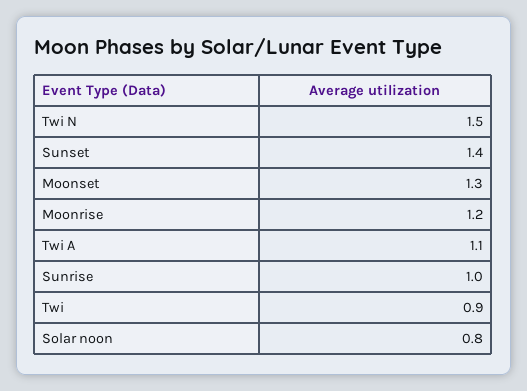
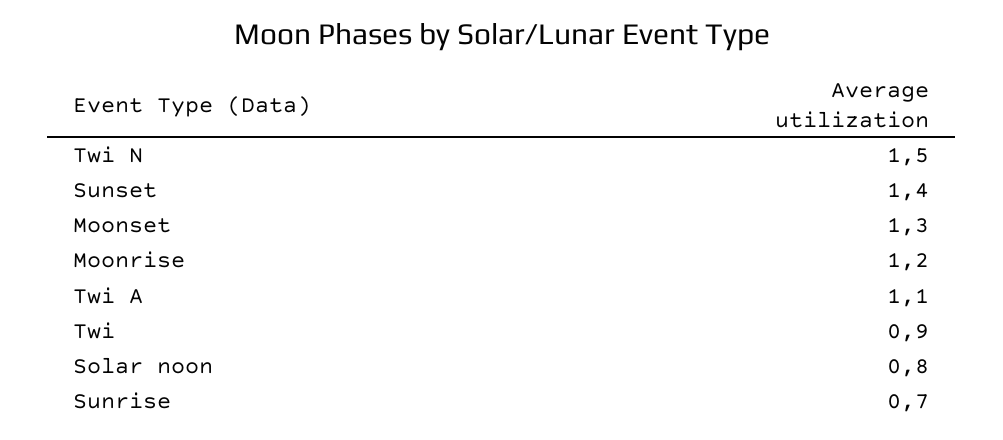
Sunrise: 1 -> 0.7

